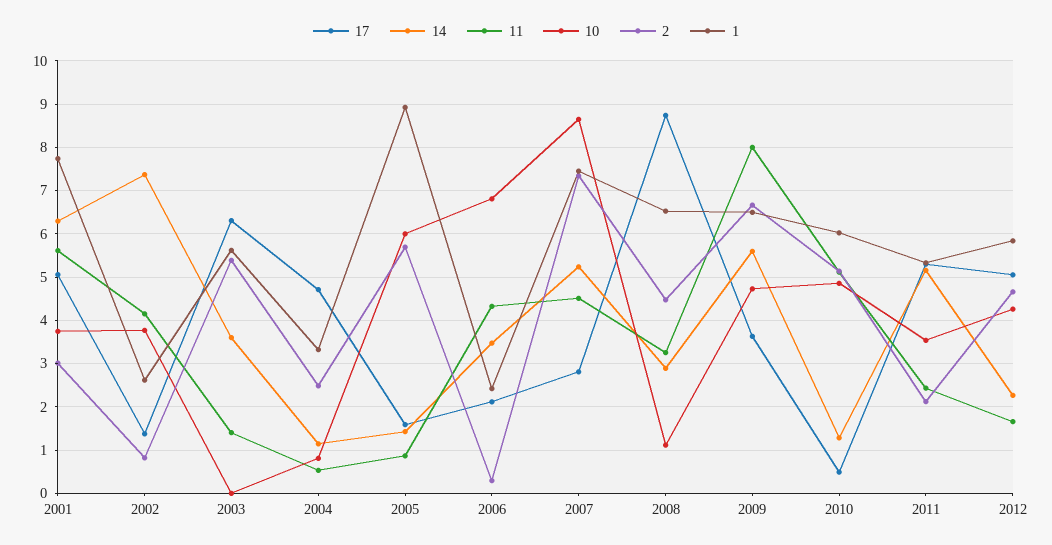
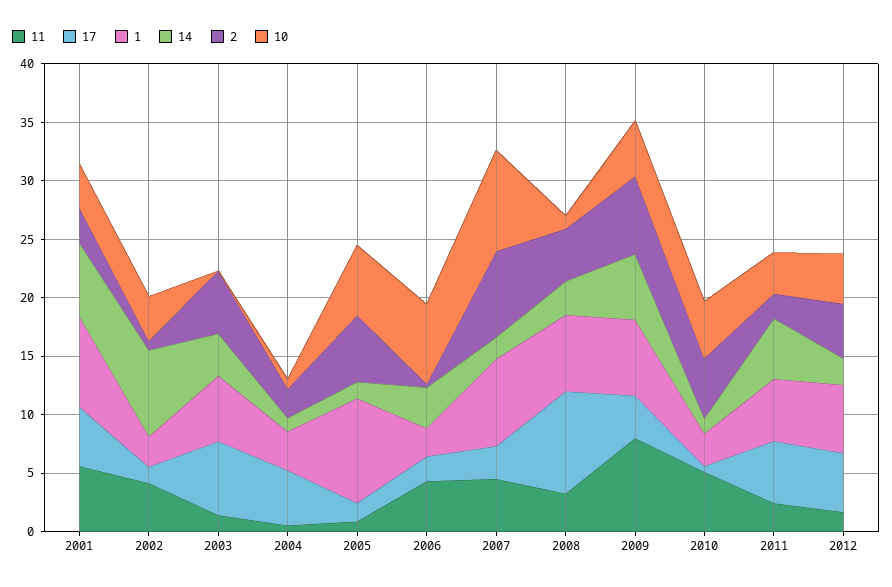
14, 2007: 5.2 -> 2
1, 2010: 6 -> 3

